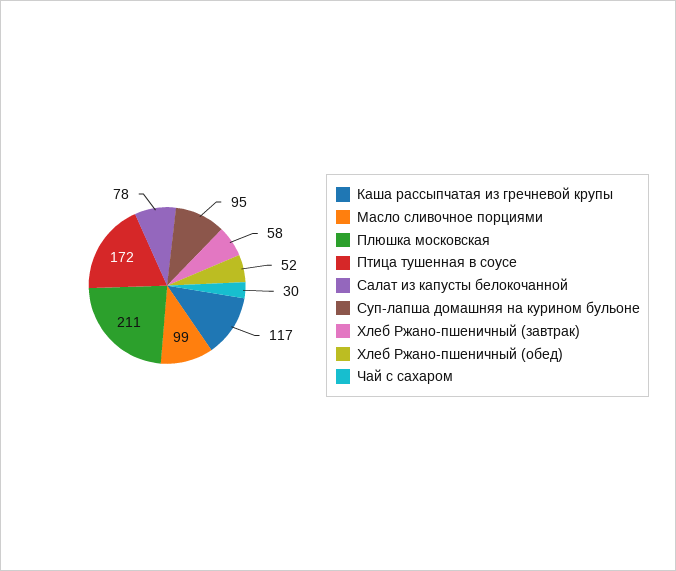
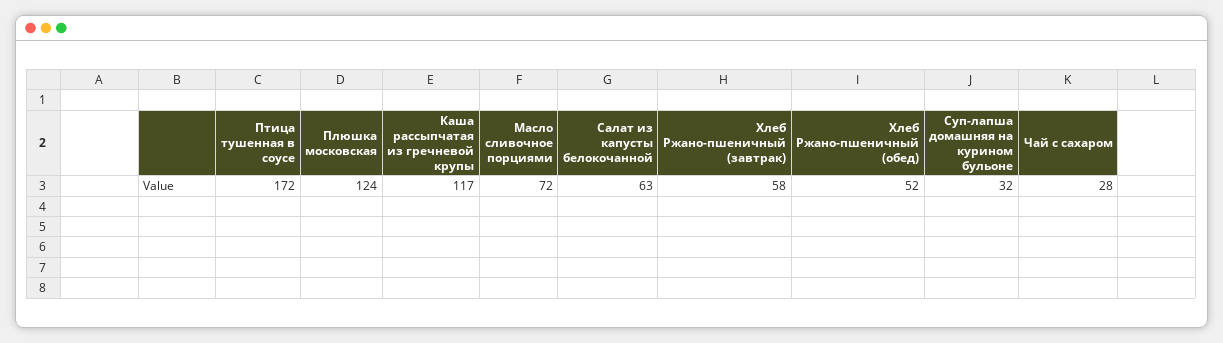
Масло сливочное порциями: 99 -> 72
Плюшка московская: 211 -> 124
Салат из капусты белокочанной: 78 -> 63
Суп-лапша домашняя на курином бульоне: 95 -> 32
Чай с сахаром: 30 -> 28

